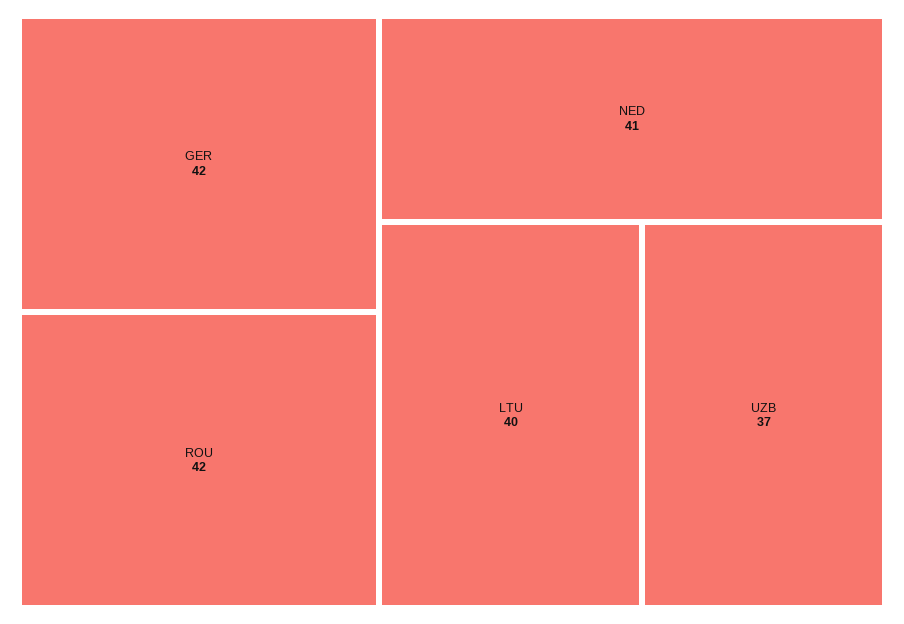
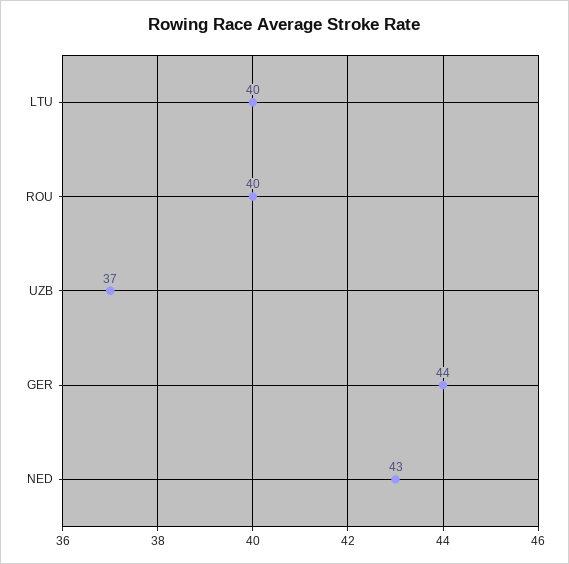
GER: 42 -> 44
ROU: 42 -> 40
NED: 41 -> 43

